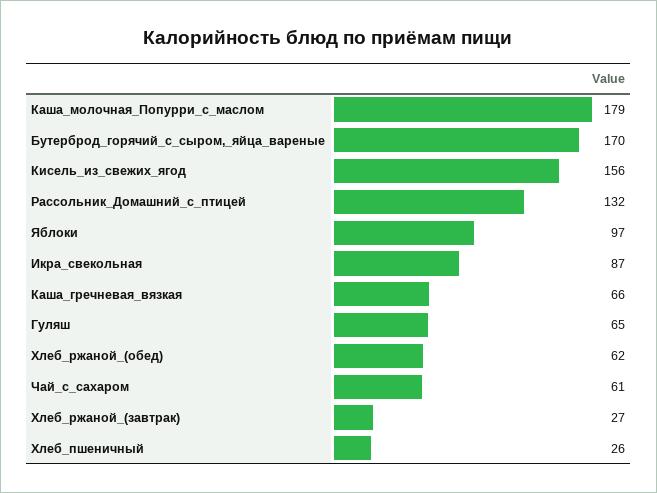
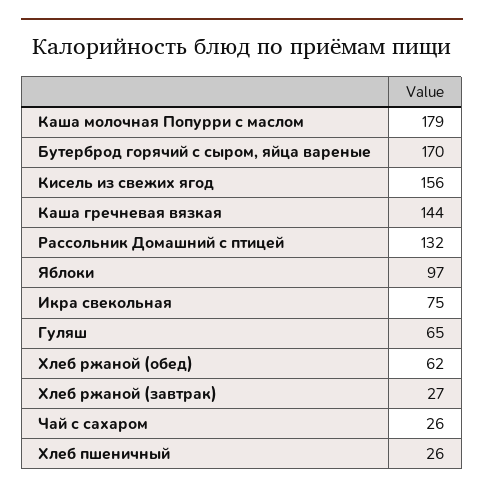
Икра_свекольная: 87 -> 75
Каша_гречневая_вязкая: 66 -> 144
Чай_с_сахаром: 61 -> 26

